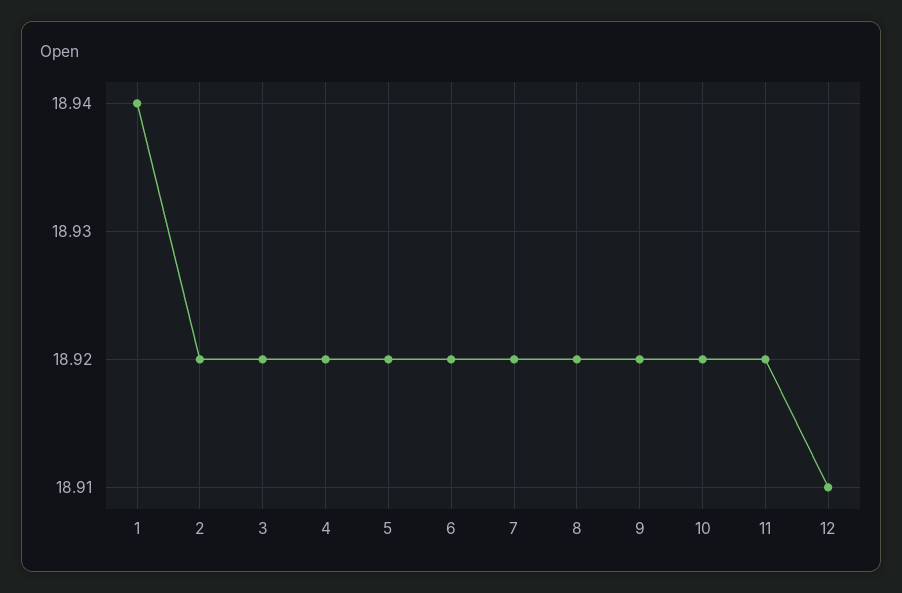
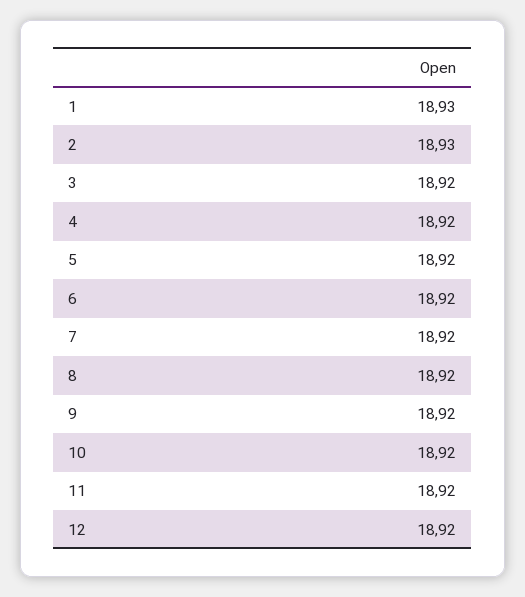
1: 18.94 -> 18.93
2: 18.92 -> 18.93
12: 18.91 -> 18.92

